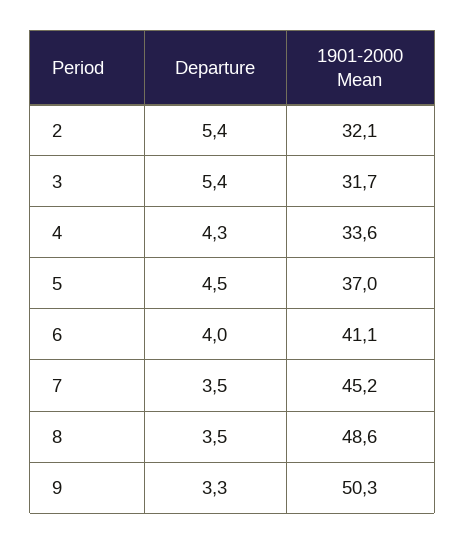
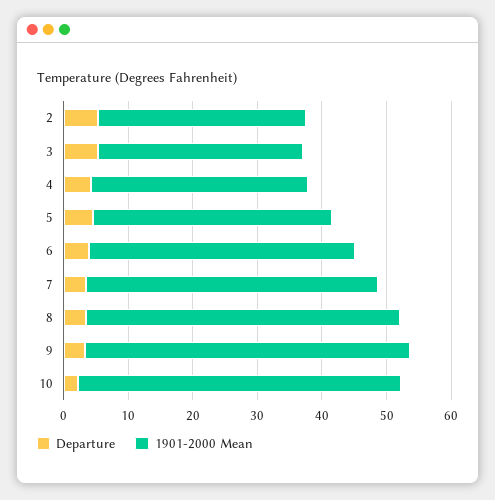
Departure, 10: none -> 2
1901-2000 Mean, 10: none -> 50

